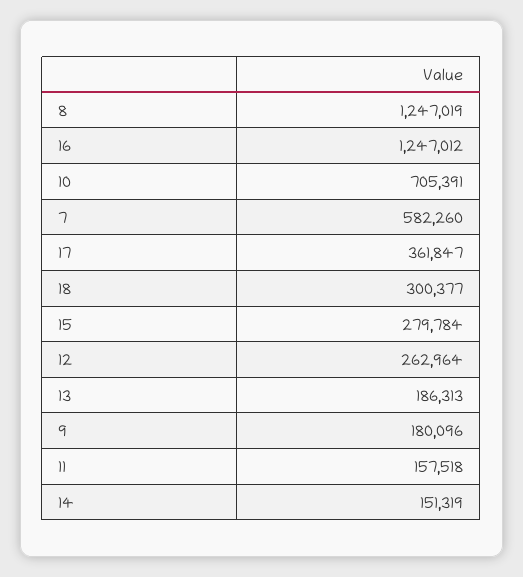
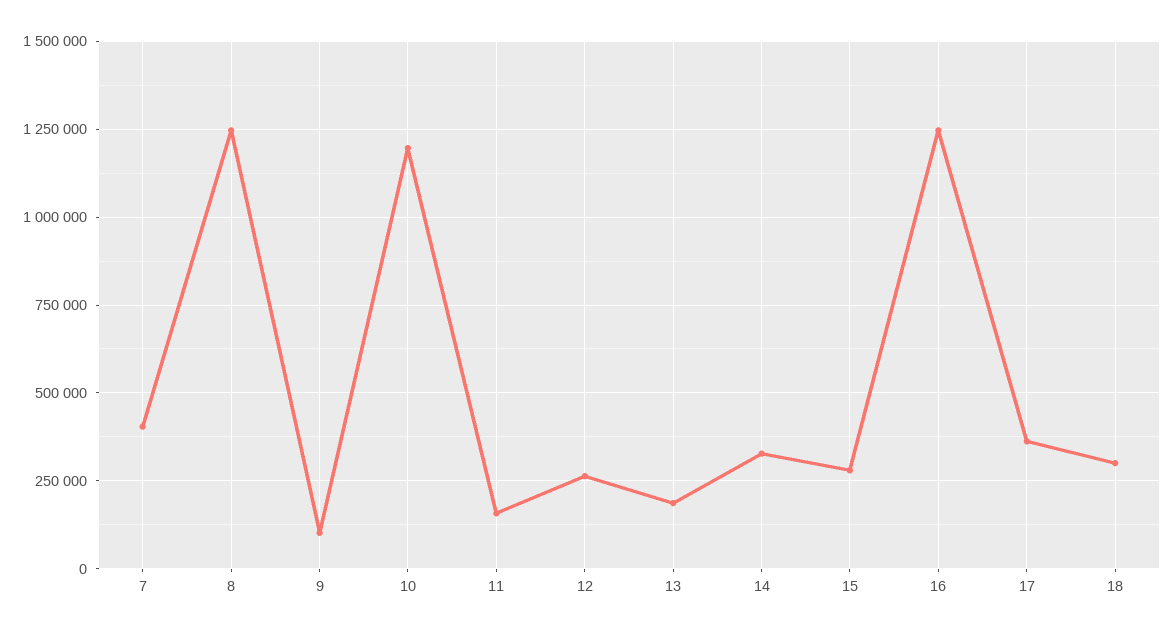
10: 705391 -> 1200000
7: 582260 -> 400000
9: 180096 -> 100000
14: 151319 -> 325000

